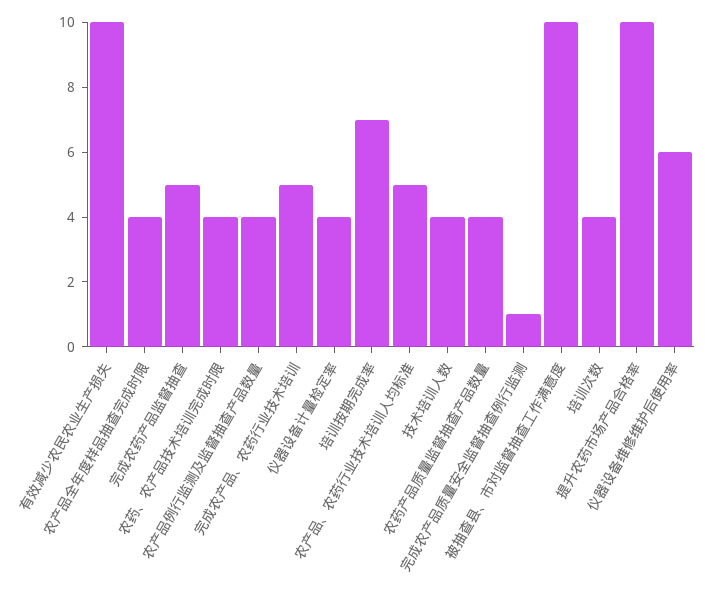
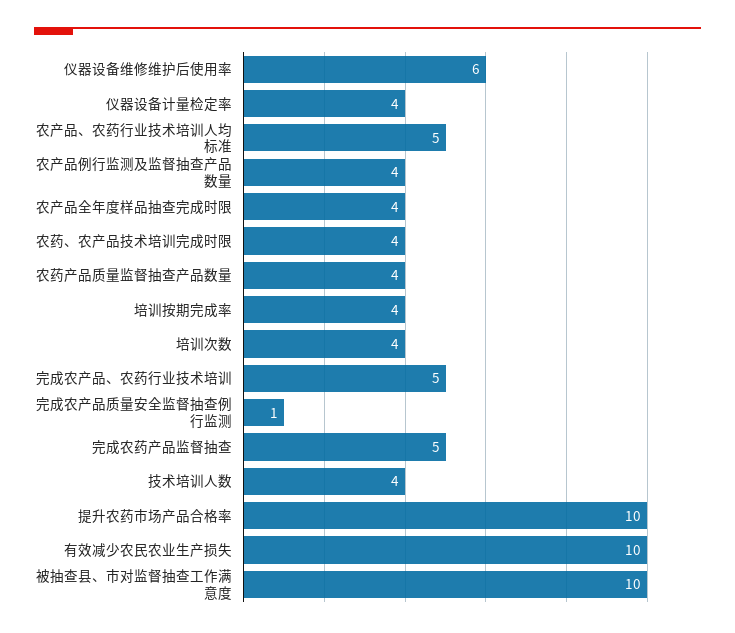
培训按期完成率: 7 -> 4

